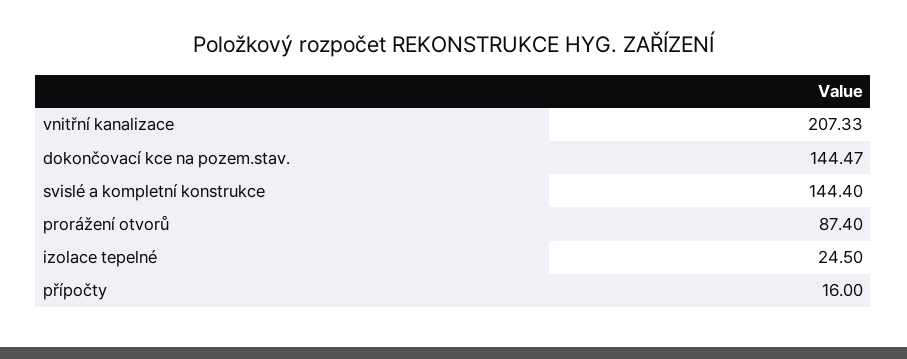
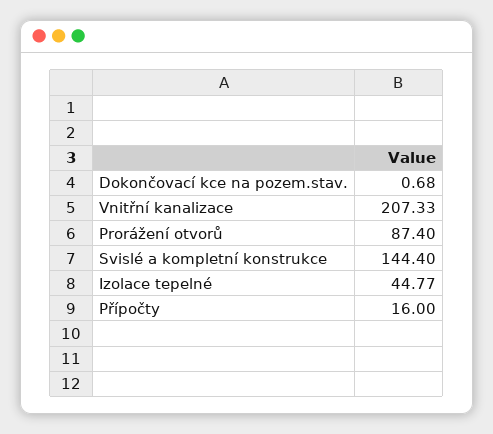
dokončovací kce na pozem.stav.: 144.47 -> 0.68
izolace tepelné: 24.5 -> 44.77

